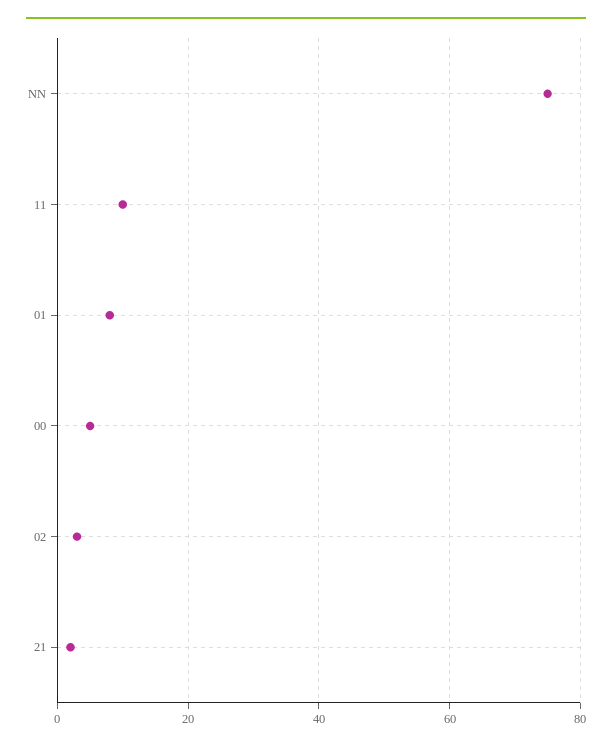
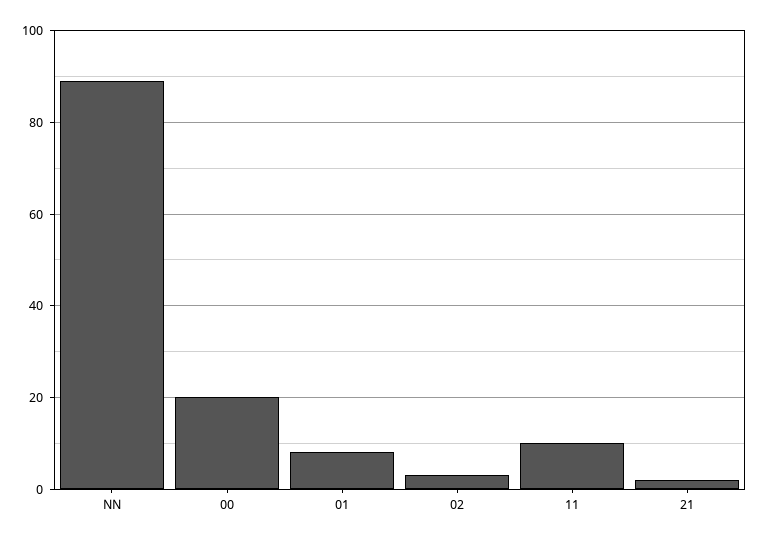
NN: 75 -> 90
00: 5 -> 20

